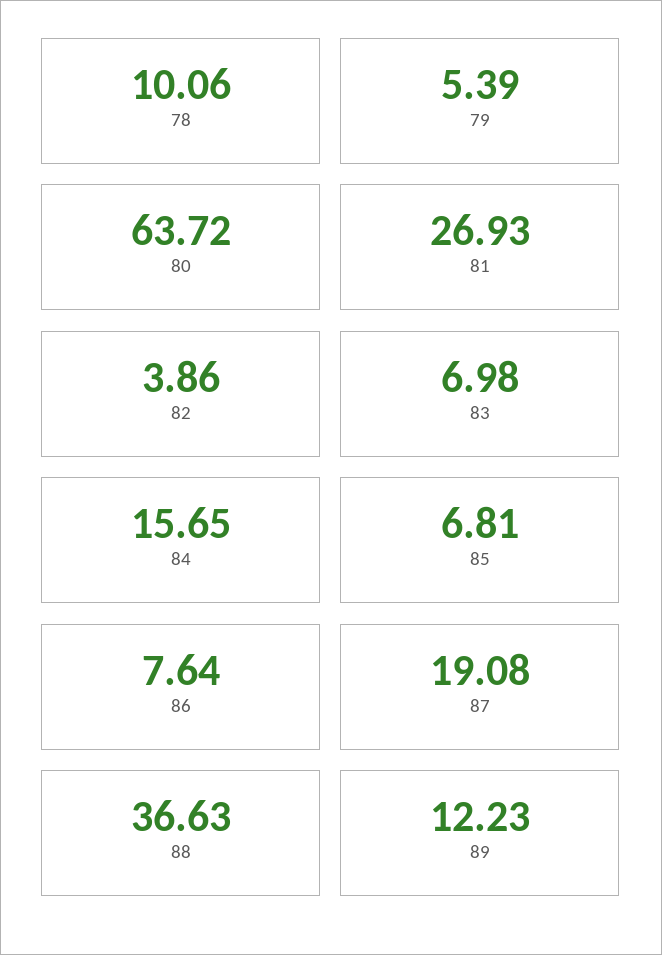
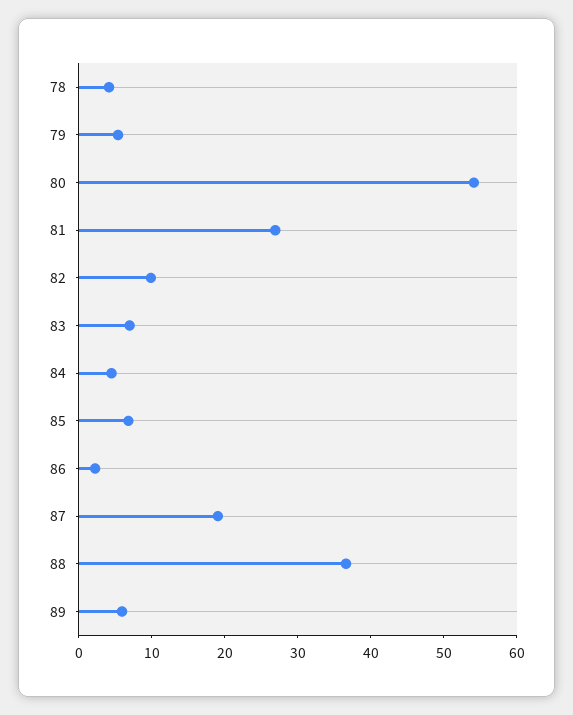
78: 10.06 -> 4
80: 63.72 -> 54
82: 3.86 -> 10
84: 15.65 -> 4
86: 7.64 -> 2
89: 12.23 -> 6

